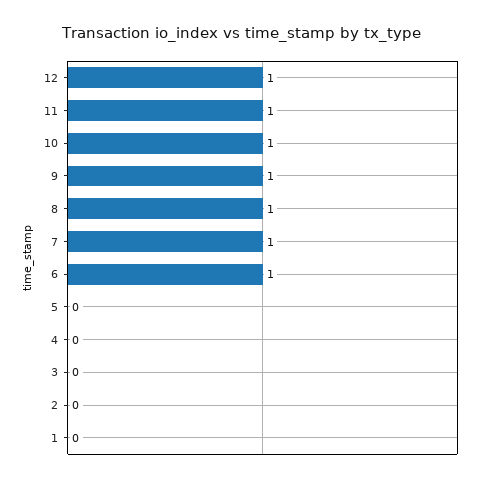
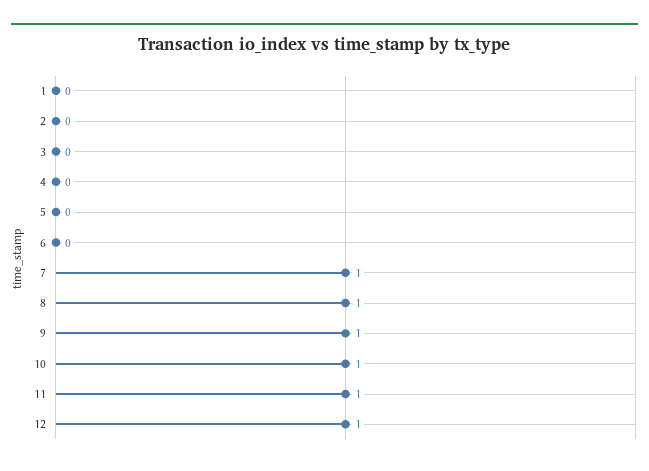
6: 1 -> 0

